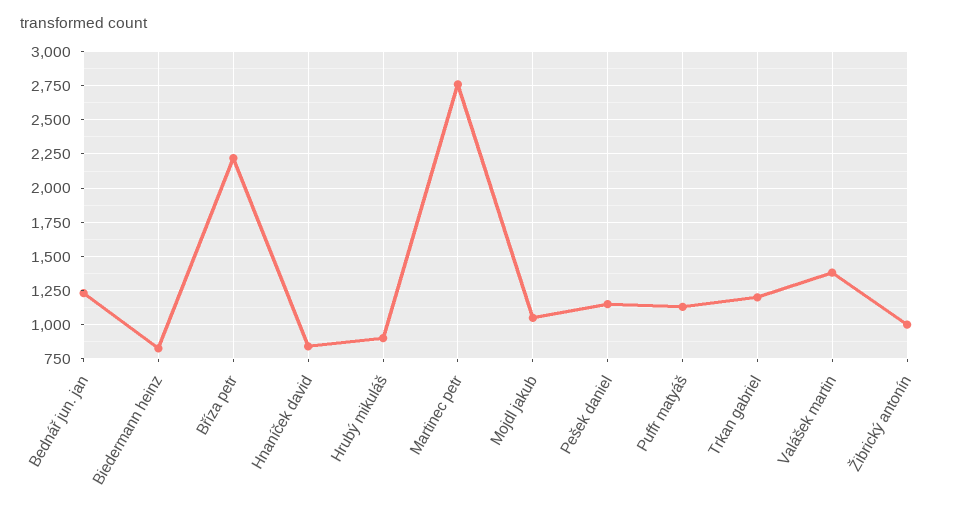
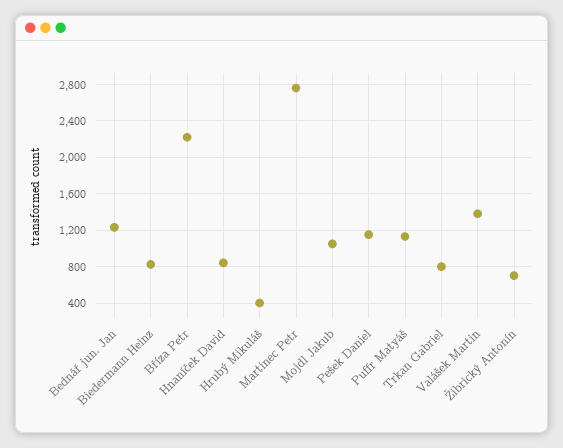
Hrubý mikuláš: 900 -> 400
Trkan gabriel: 1200 -> 800
Žibrický antonín: 1000 -> 700

